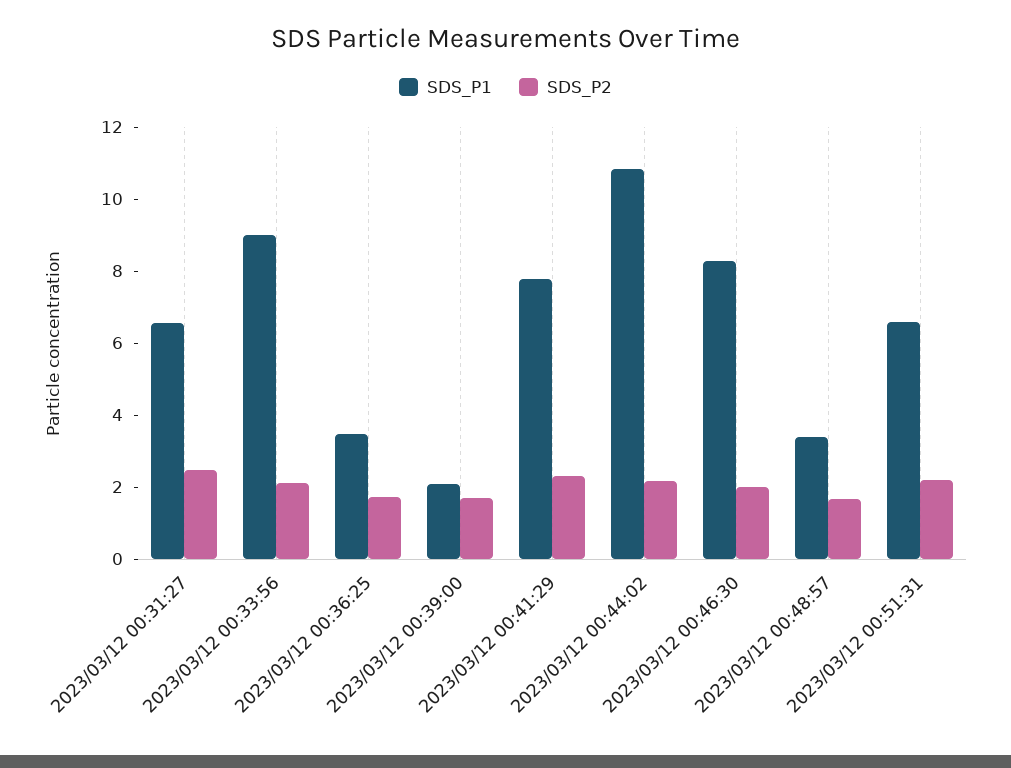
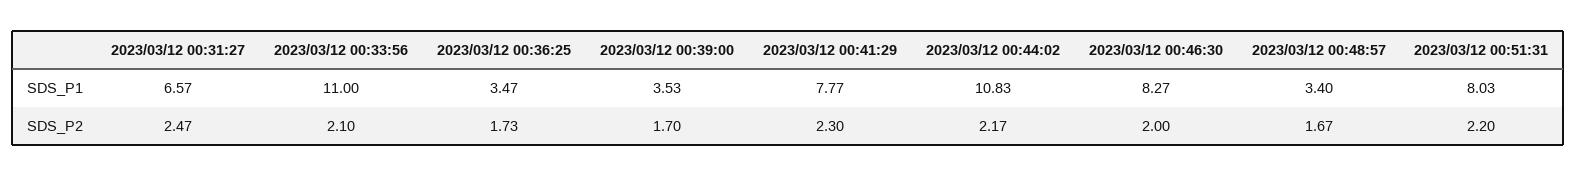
SDS_P1, 2023/03/12 00:33:56: 9 -> 11
SDS_P1, 2023/03/12 00:39:00: 2 -> 3.53
SDS_P1, 2023/03/12 00:51:31: 6.5 -> 8.03

